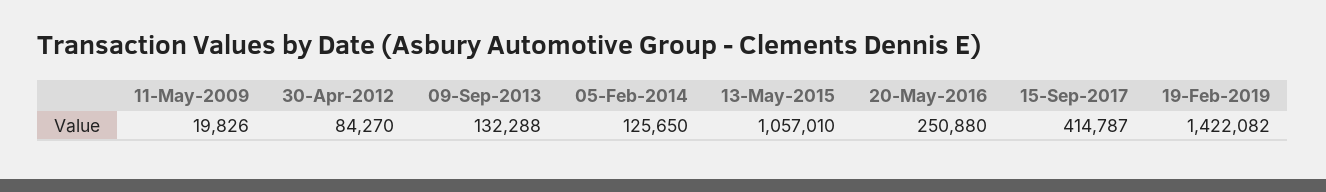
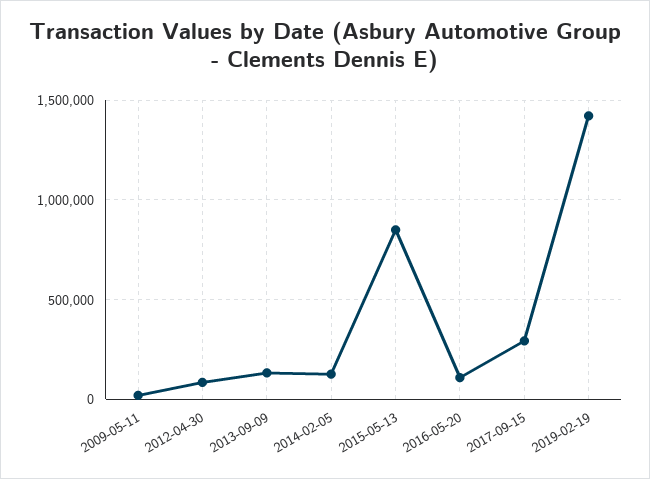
13-May-2015: 1057010 -> 850000
20-May-2016: 250880 -> 100000
15-Sep-2017: 414787 -> 300000

